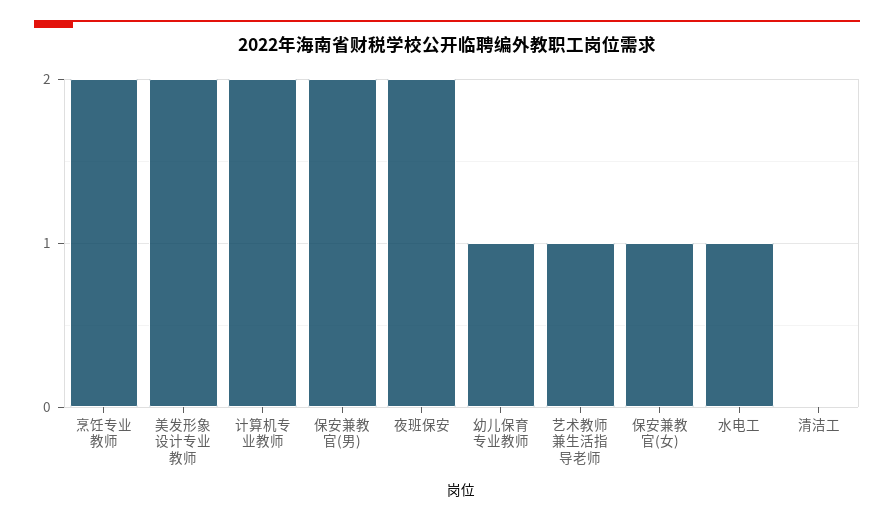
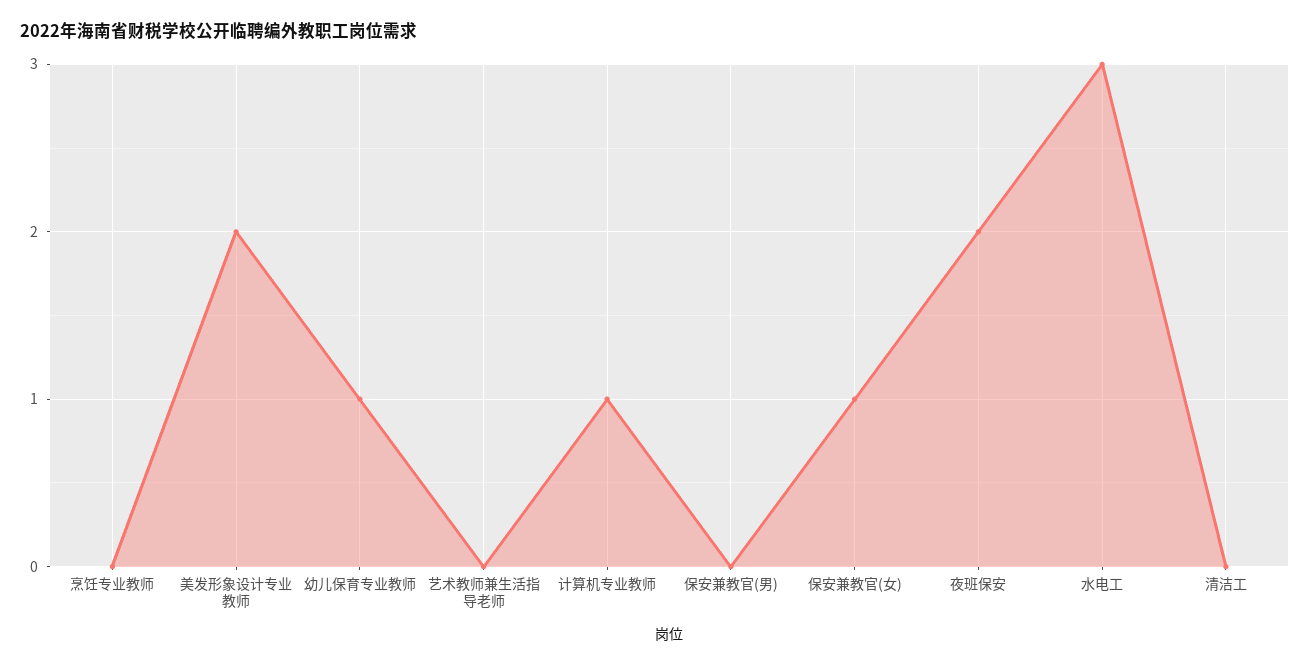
烹饪专业教师: 2 -> 0
计算机专业教师: 2 -> 1
保安兼教官(男): 2 -> 0
艺术教师兼生活指导老师: 1 -> 0
水电工: 1 -> 3

